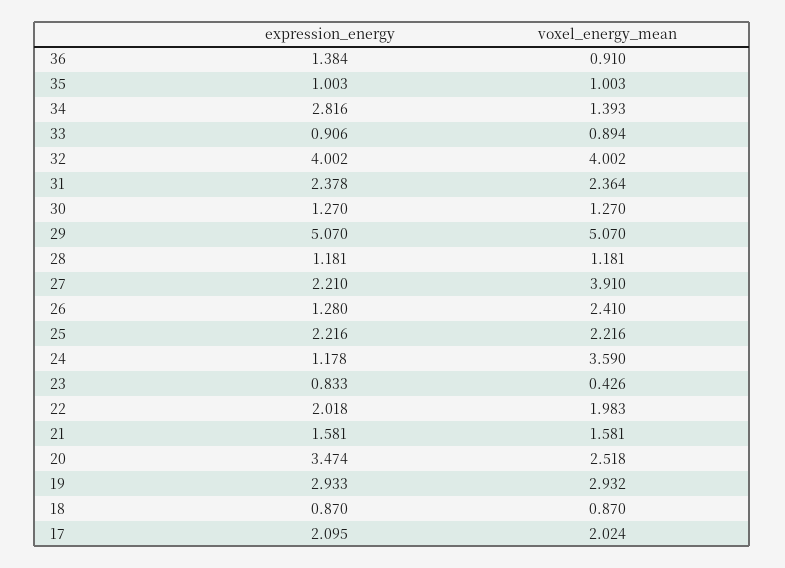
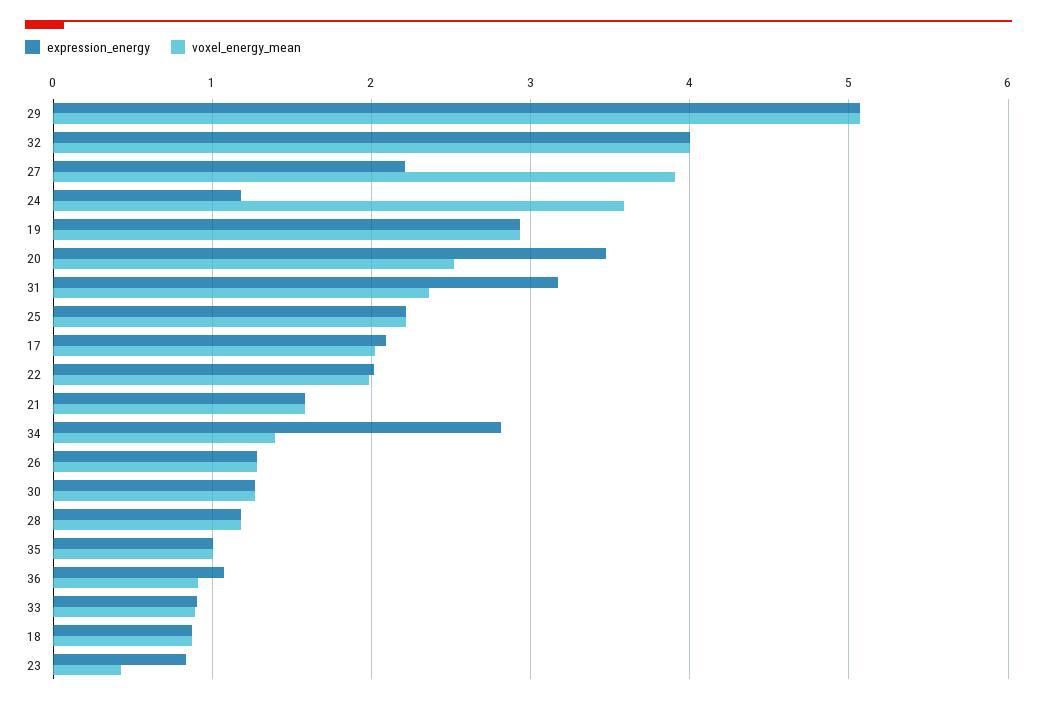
expression_energy, 36: 1.384 -> 1.1
expression_energy, 31: 2.378 -> 3.2
voxel_energy_mean, 26: 2.41 -> 1.3

